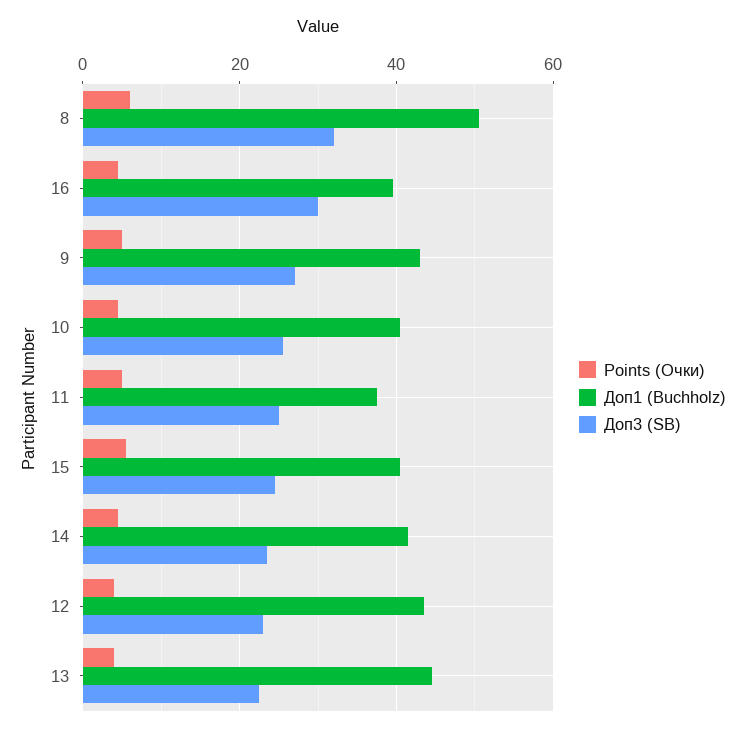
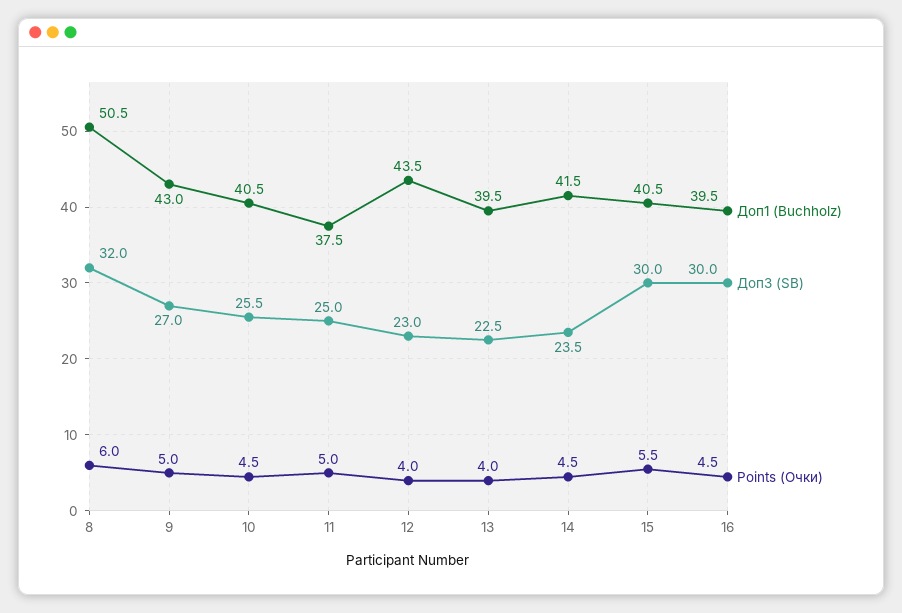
Доп3 (SB), 15: 24 -> 30
Доп1 (Buchholz), 13: 44 -> 39.5

